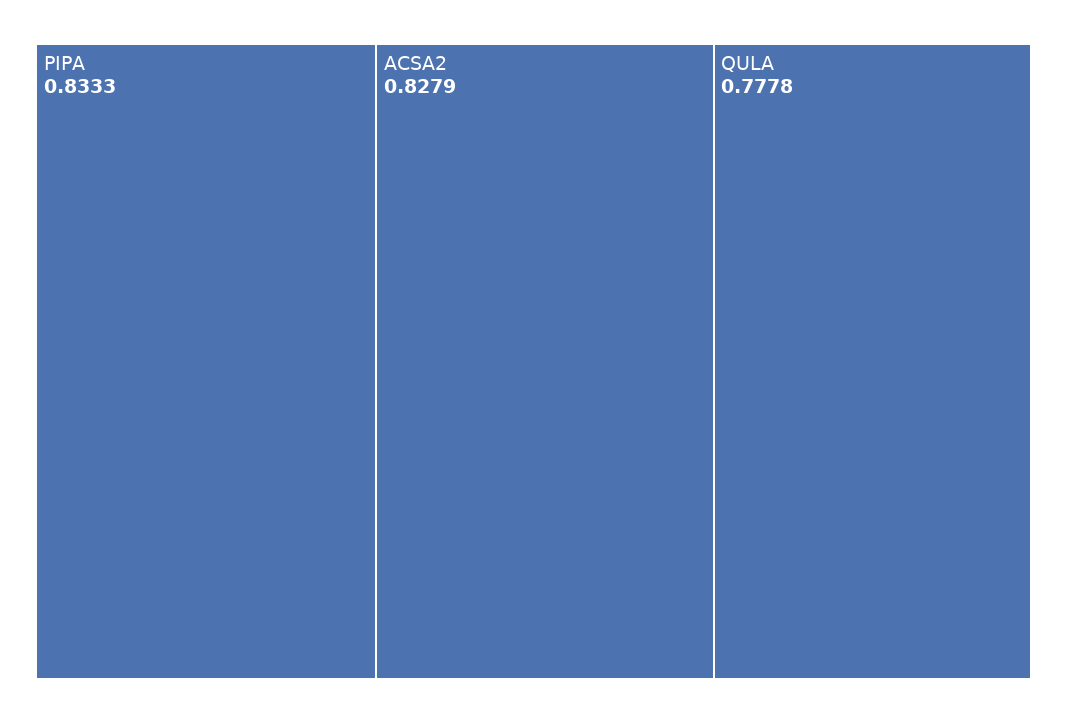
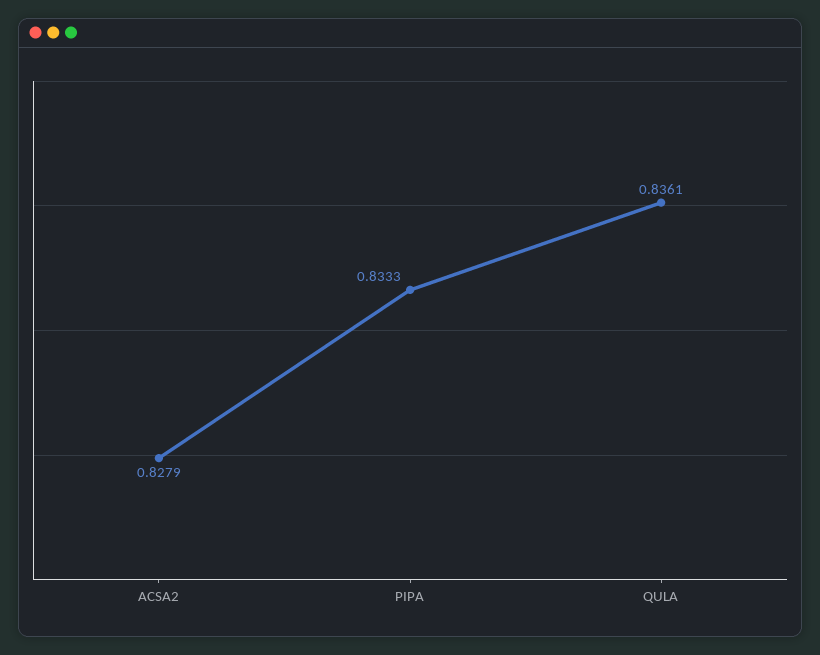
QULA: 0.7778 -> 0.8361

